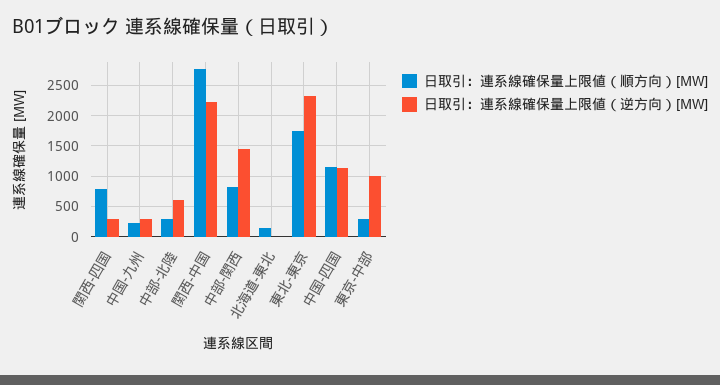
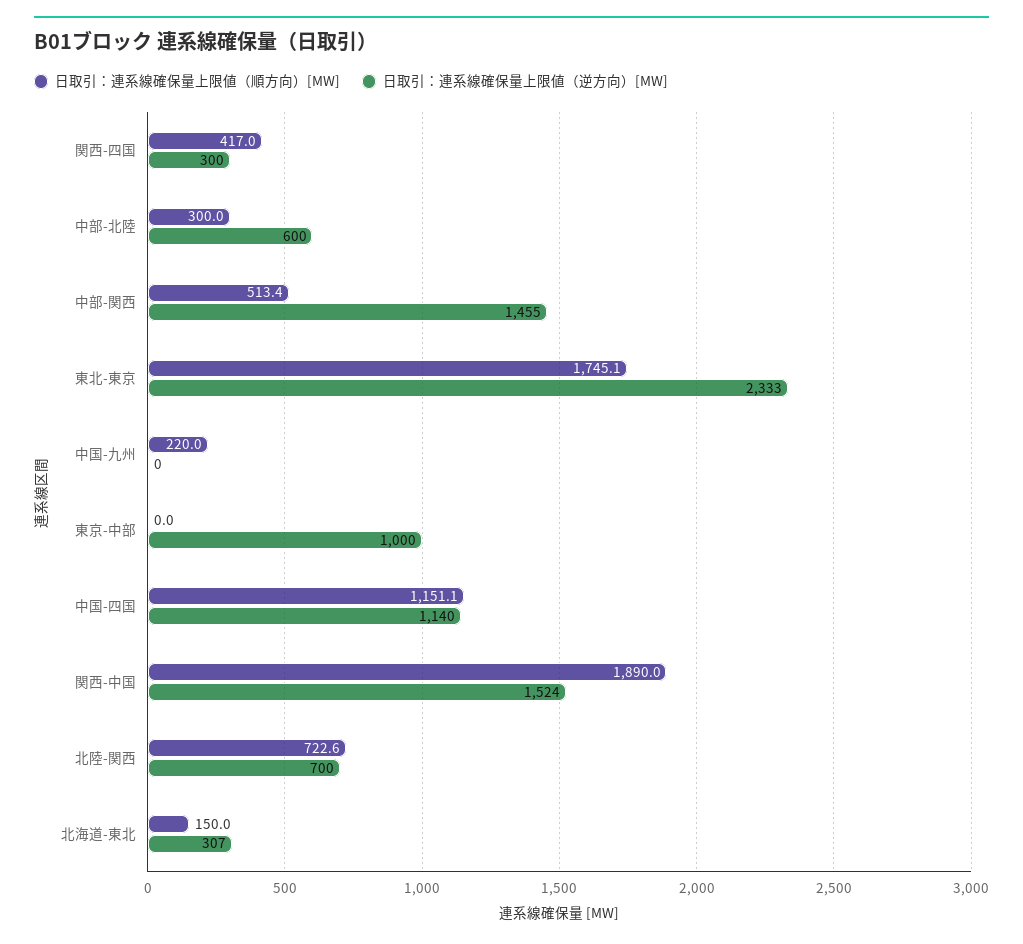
日取引：連系線確保量上限値（順方向）[MW], 関西-四国: 800 -> 417
日取引：連系線確保量上限値（逆方向）[MW], 中国-九州: 300 -> 0
日取引：連系線確保量上限値（順方向）[MW], 関西-中国: 2800 -> 1890
日取引：連系線確保量上限値（逆方向）[MW], 関西-中国: 2200 -> 1524
日取引：連系線確保量上限値（順方向）[MW], 中部-関西: 800 -> 513.4
日取引：連系線確保量上限値（逆方向）[MW], 北海道-東北: 0 -> 307
日取引：連系線確保量上限値（順方向）[MW], 東京-中部: 300 -> 0
日取引：連系線確保量上限値（順方向）[MW], 北陸-関西: none -> 722.6
日取引：連系線確保量上限値（逆方向）[MW], 北陸-関西: none -> 700

